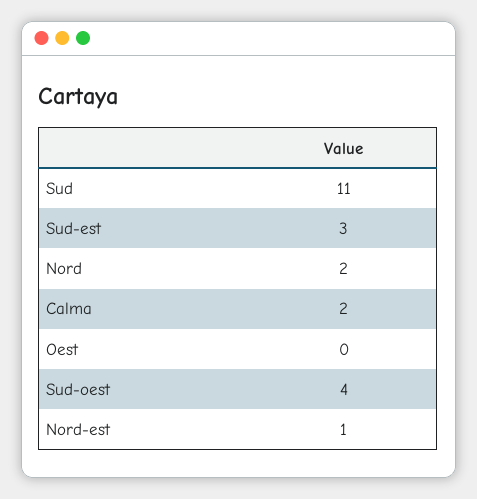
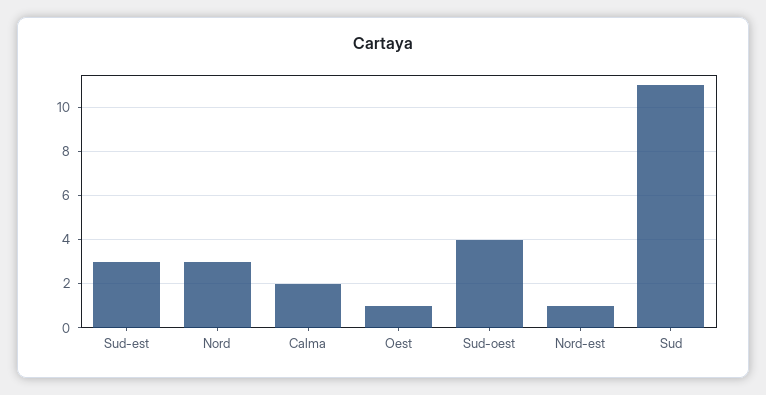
Nord: 2 -> 3
Oest: 0 -> 1

